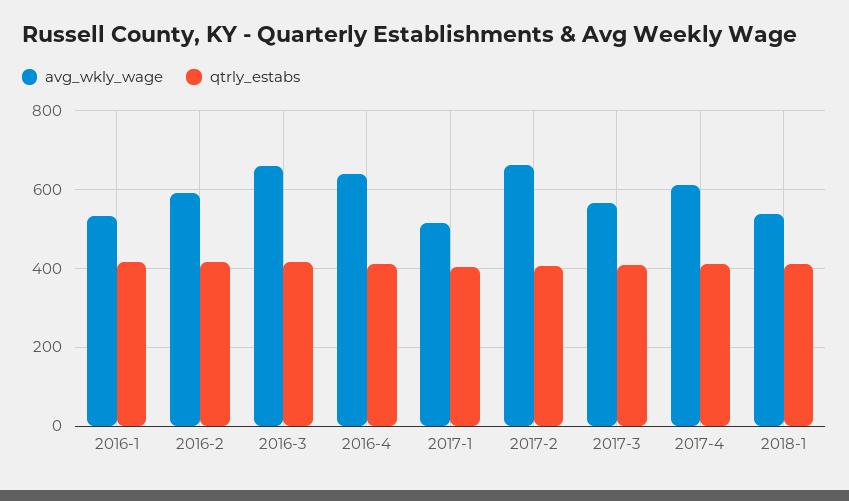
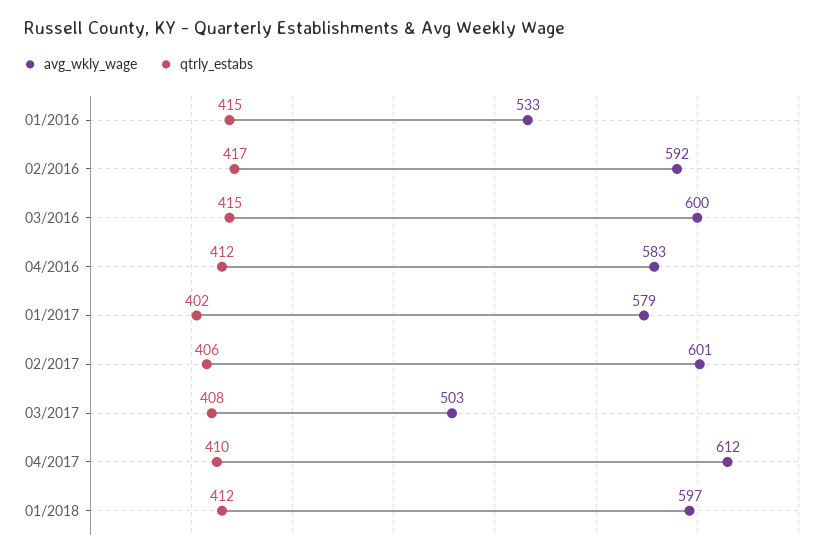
avg_wkly_wage, 2016-3: 660 -> 600
avg_wkly_wage, 2016-4: 640 -> 583
avg_wkly_wage, 2017-1: 520 -> 579
avg_wkly_wage, 2017-2: 660 -> 601
avg_wkly_wage, 2017-3: 560 -> 503
avg_wkly_wage, 2018-1: 540 -> 597

